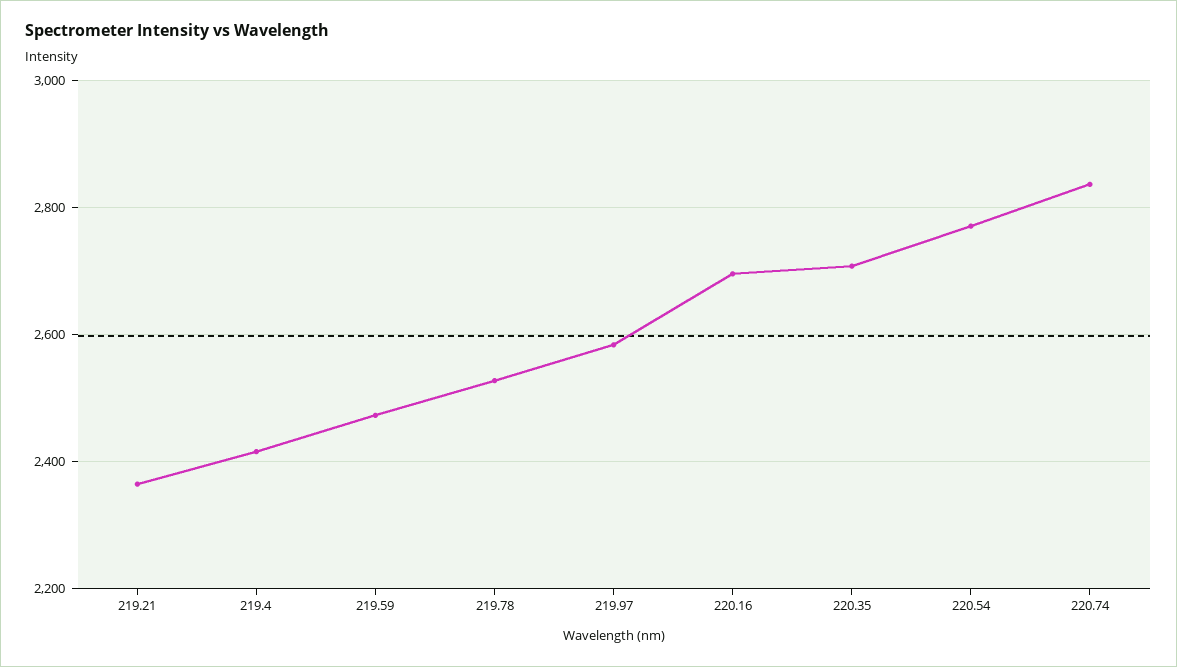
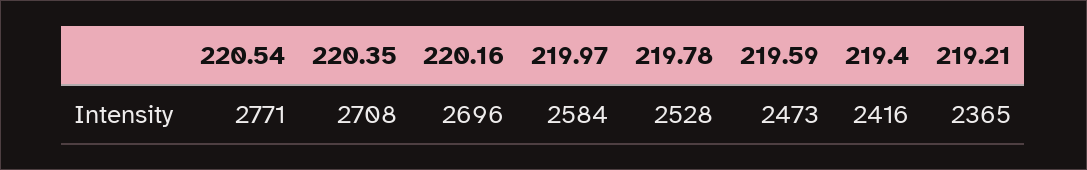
220.74: 2840 -> none

